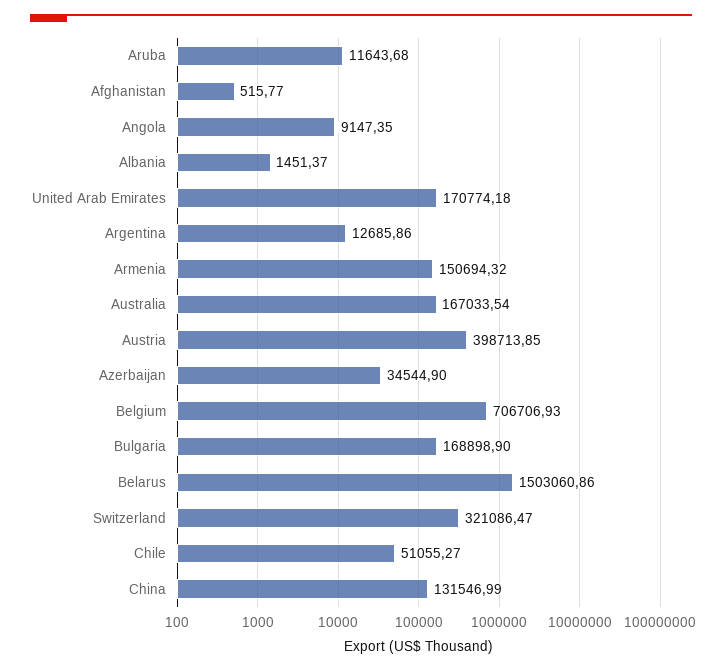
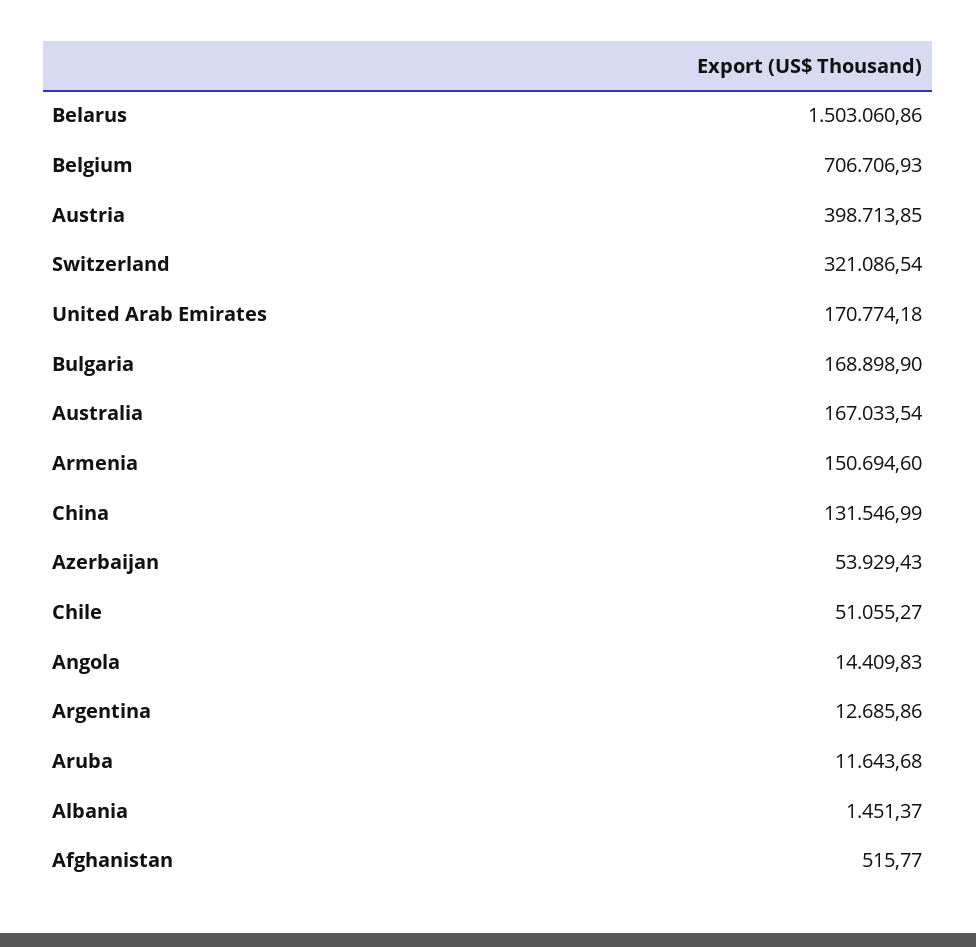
Angola: 9147.35 -> 14409.83
Armenia: 150694.32 -> 150694.6
Azerbaijan: 34544.9 -> 53929.43
Switzerland: 321086.47 -> 321086.54

